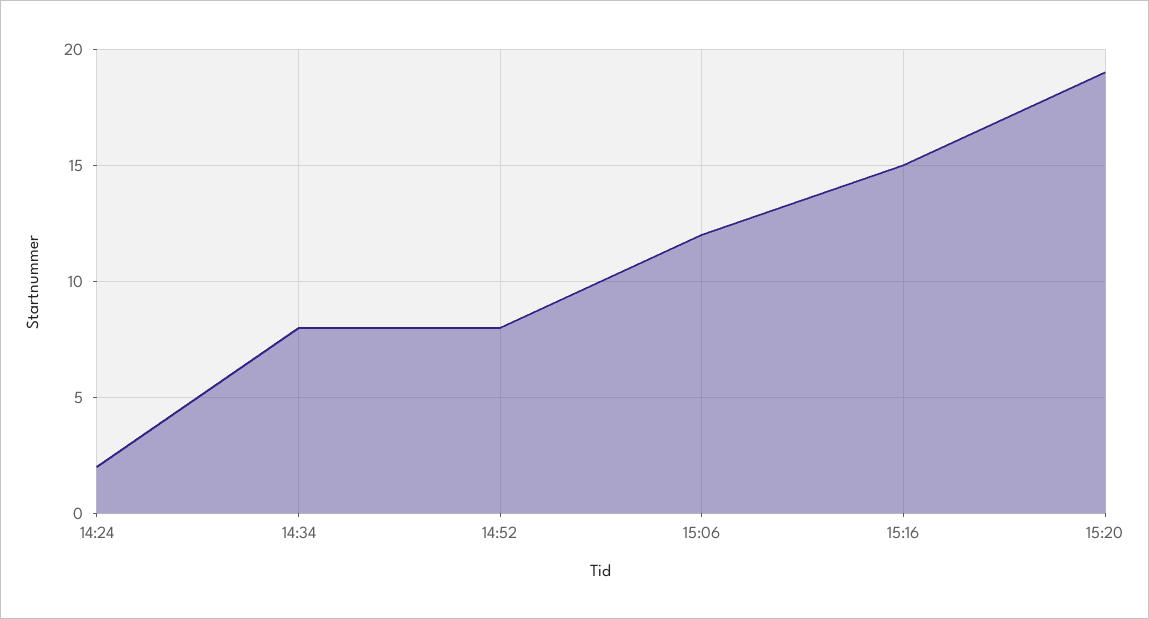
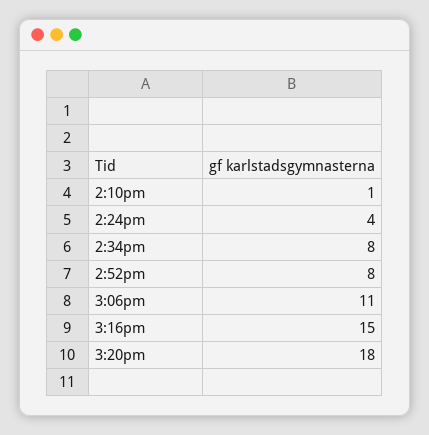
14:24: 2 -> 4
15:06: 12 -> 11
15:20: 19 -> 18
2:10pm: none -> 1

